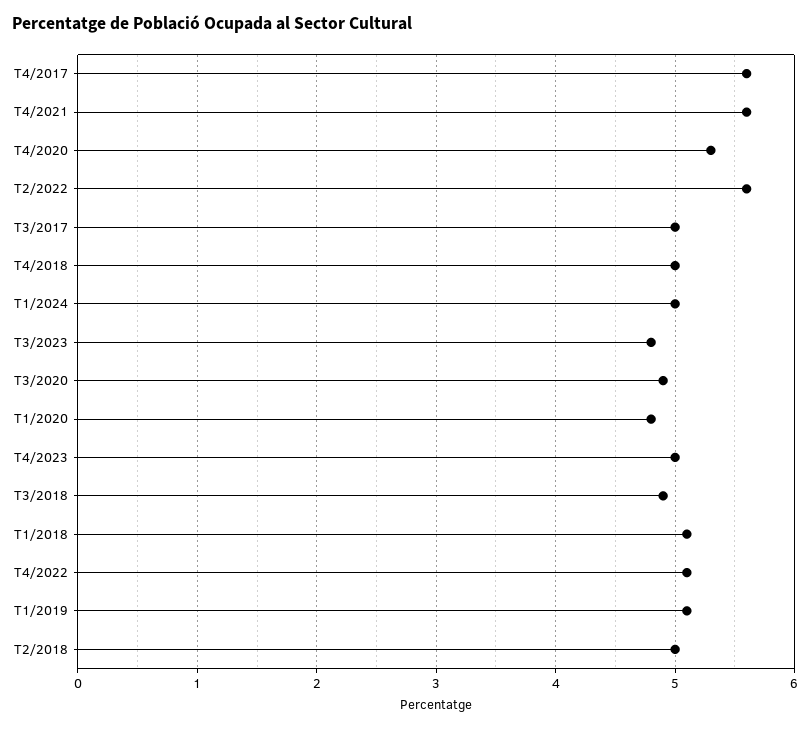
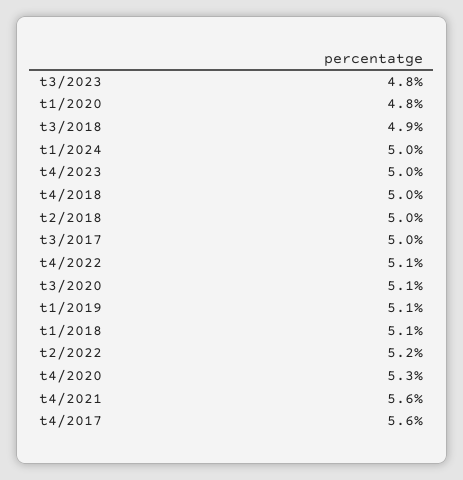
T2/2022: 5.6 -> 5.2
T3/2020: 4.9 -> 5.1

